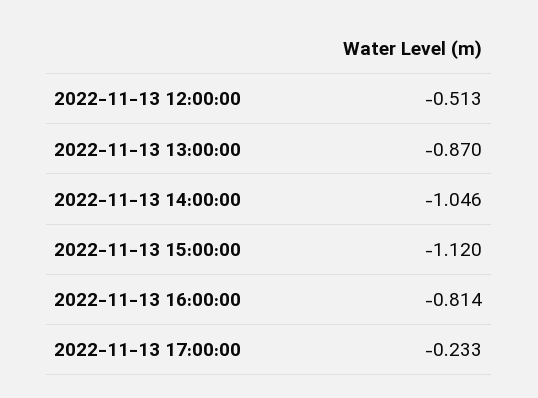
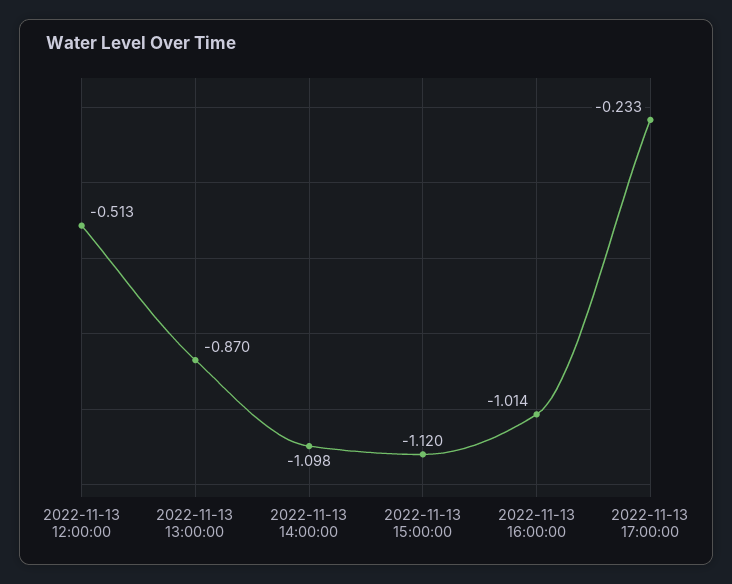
2022-11-13 14:00:00: -1.046 -> -1.098
2022-11-13 16:00:00: -0.814 -> -1.014

